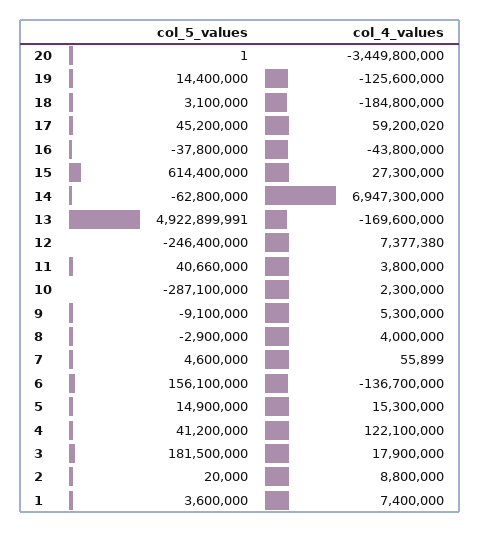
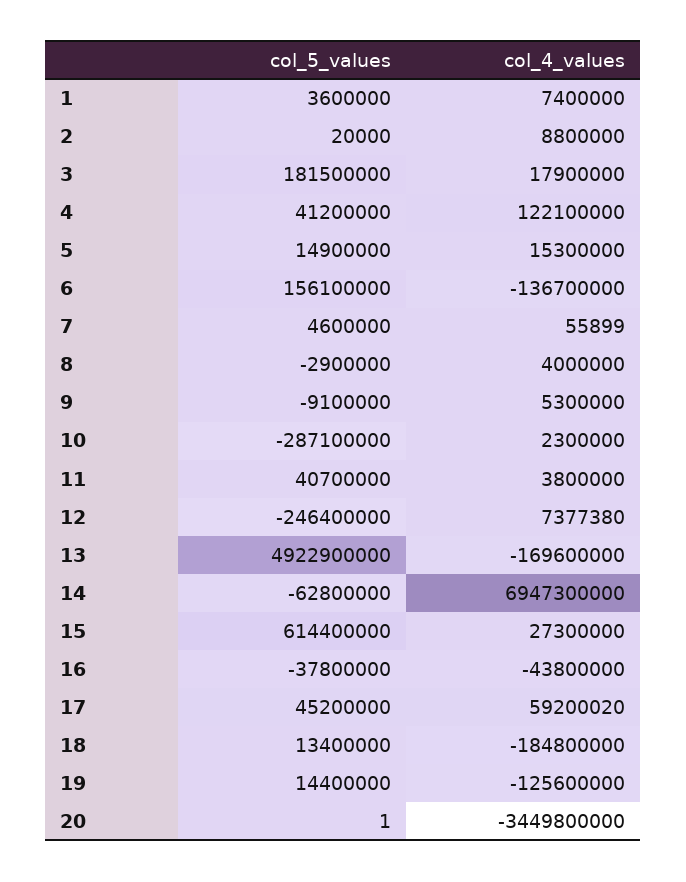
col_5_values, 18: 3100000 -> 13400000
col_5_values, 13: 4922899991 -> 4922900000
col_5_values, 11: 40660000 -> 40700000

